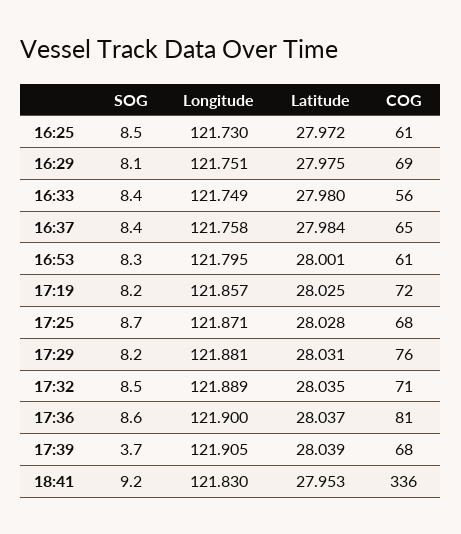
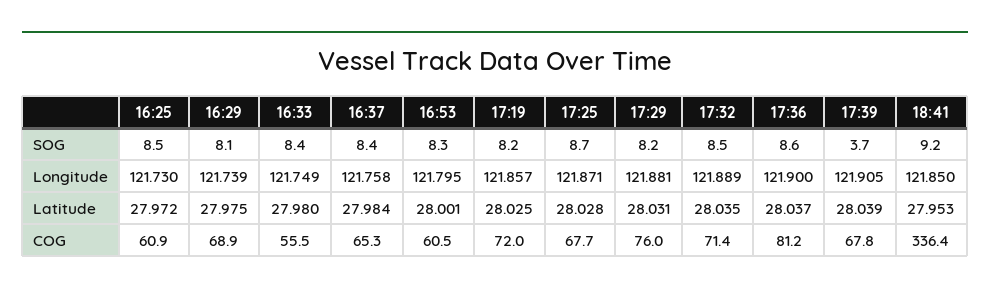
Longitude, 16:29: 121.751 -> 121.739
Longitude, 18:41: 121.83 -> 121.85

